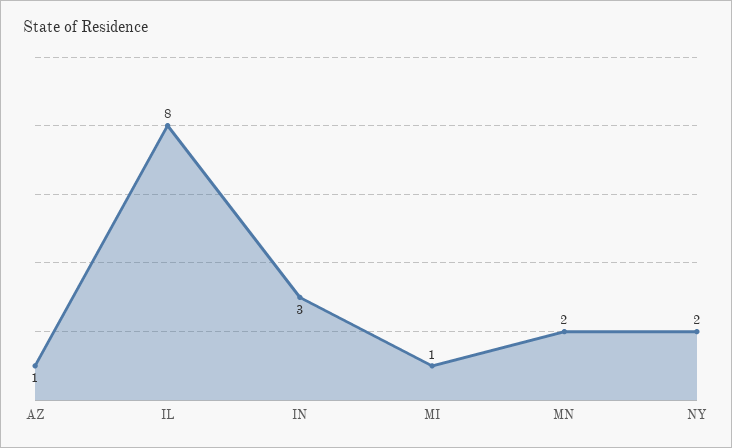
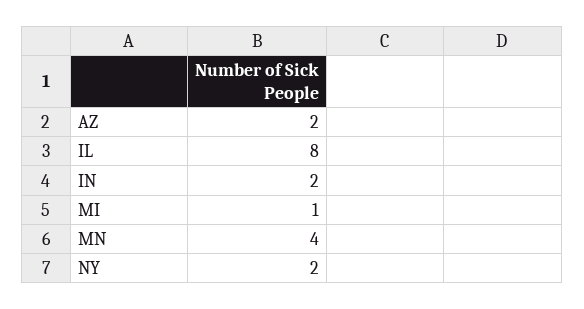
AZ: 1 -> 2
IN: 3 -> 2
MN: 2 -> 4

